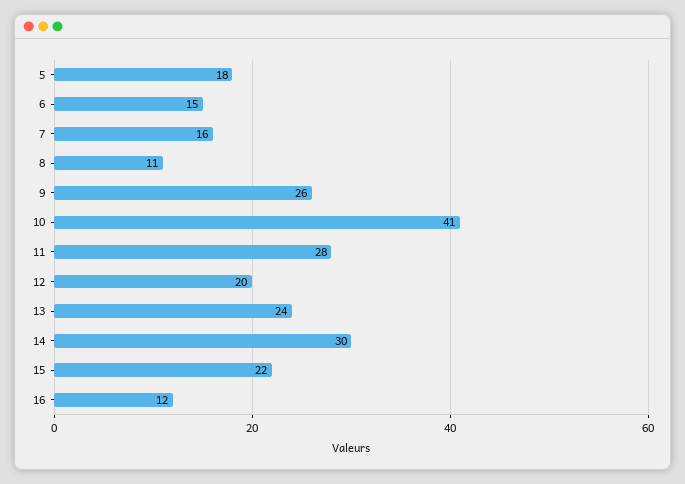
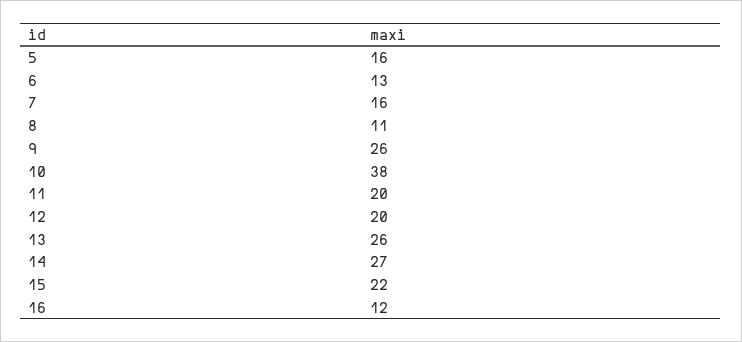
5: 18 -> 16
6: 15 -> 13
10: 41 -> 38
11: 28 -> 20
13: 24 -> 26
14: 30 -> 27

